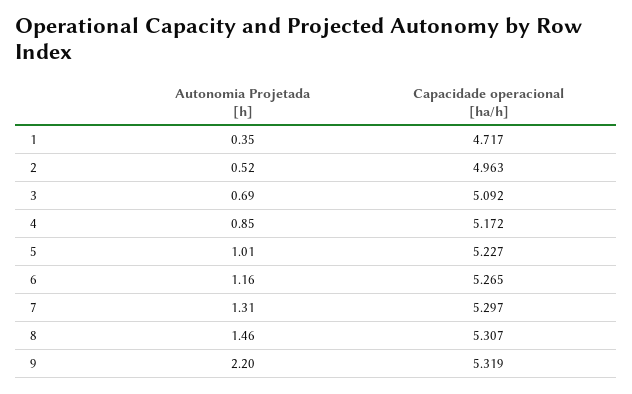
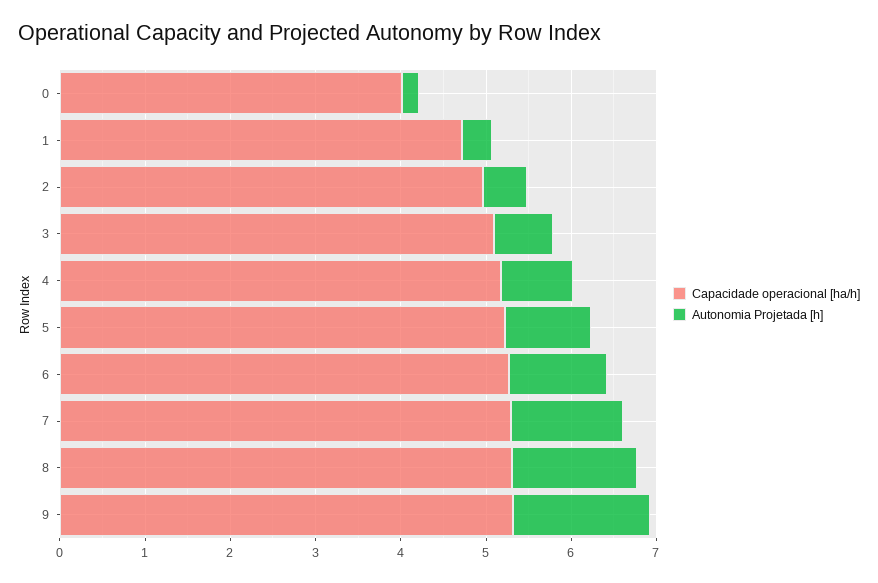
Autonomia Projetada [h], 9: 2.2 -> 1.6
Capacidade operacional [ha/h], 0: none -> 4
Autonomia Projetada [h], 0: none -> 0.2

